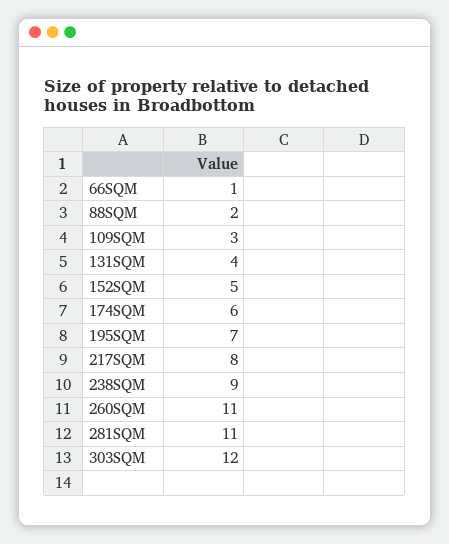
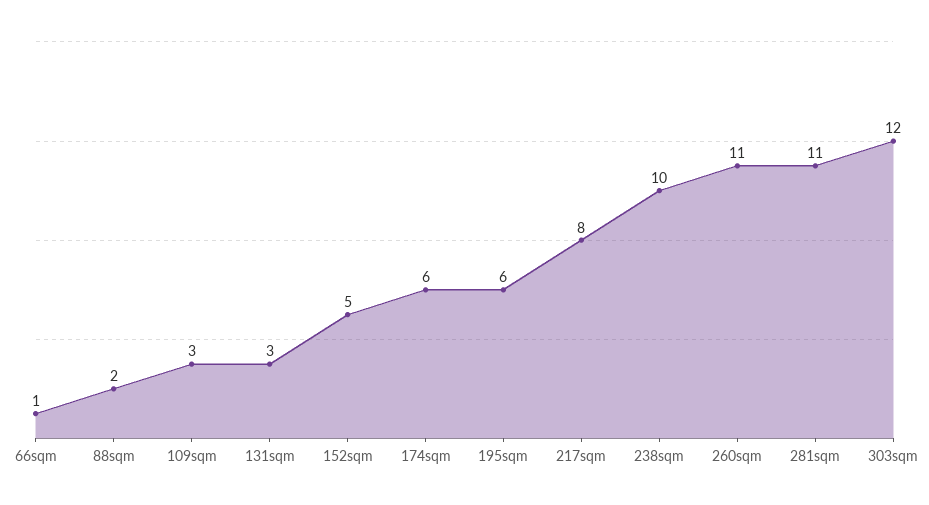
131SQM: 4 -> 3
195SQM: 7 -> 6
238SQM: 9 -> 10

